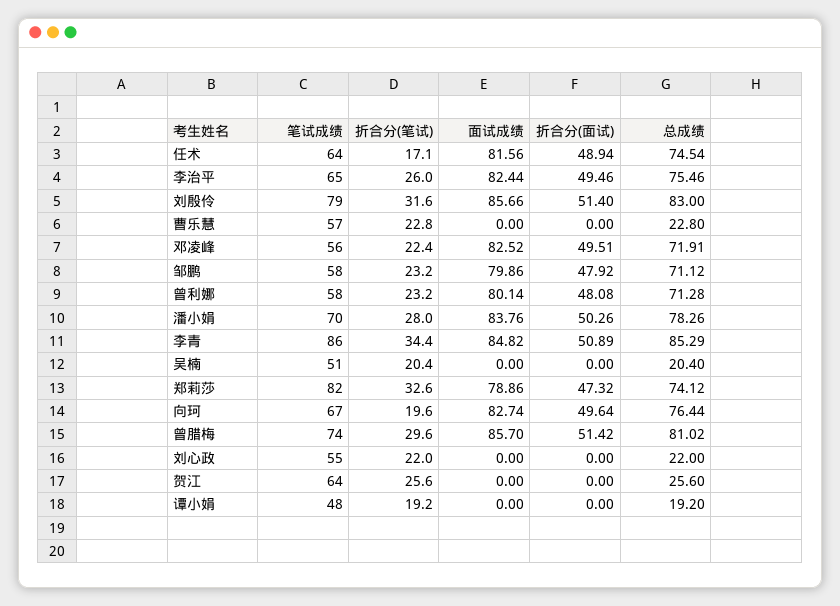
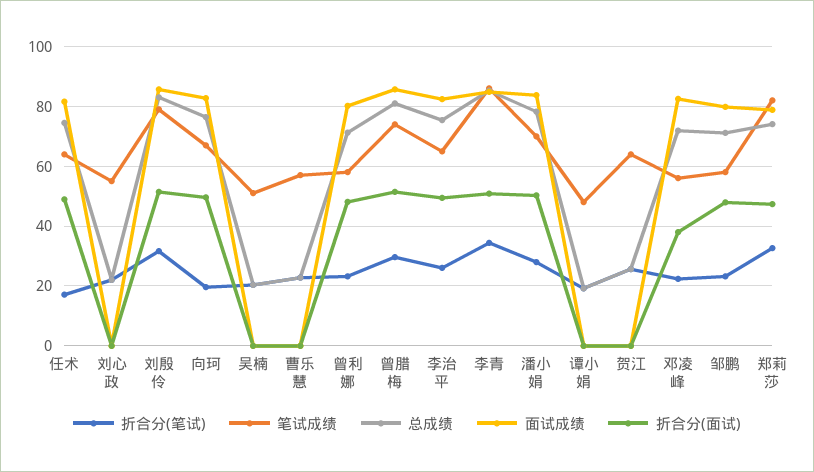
折合分(面试), 邓凌峰: 49.51 -> 37.5

